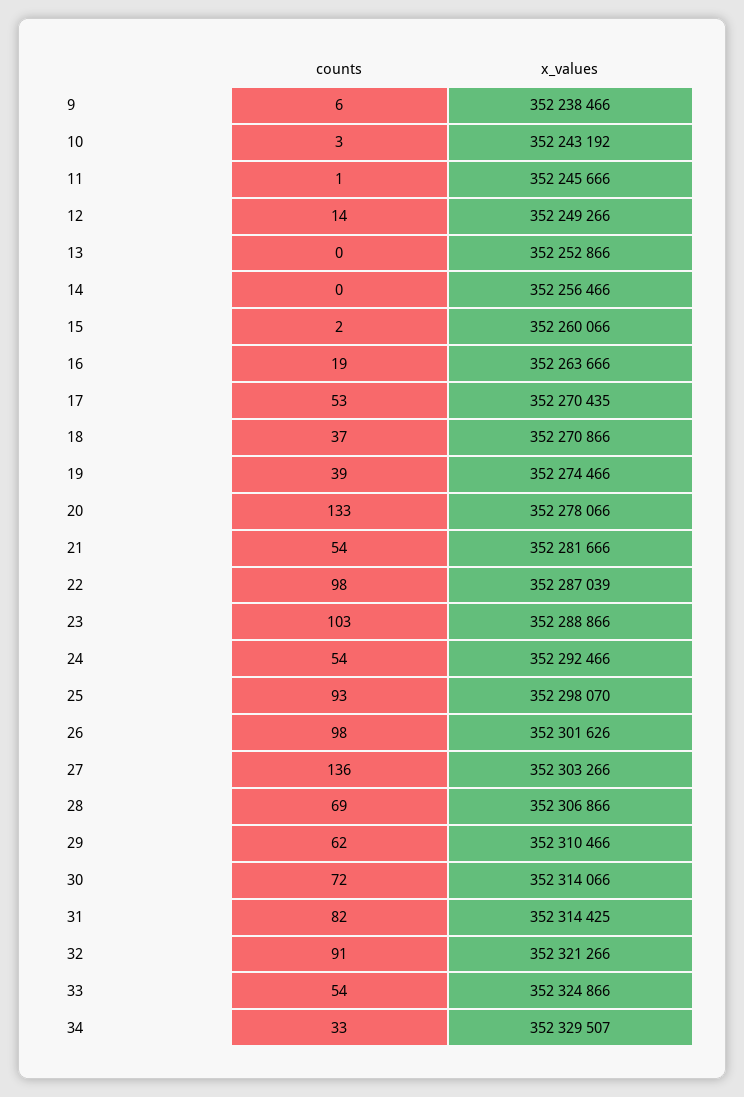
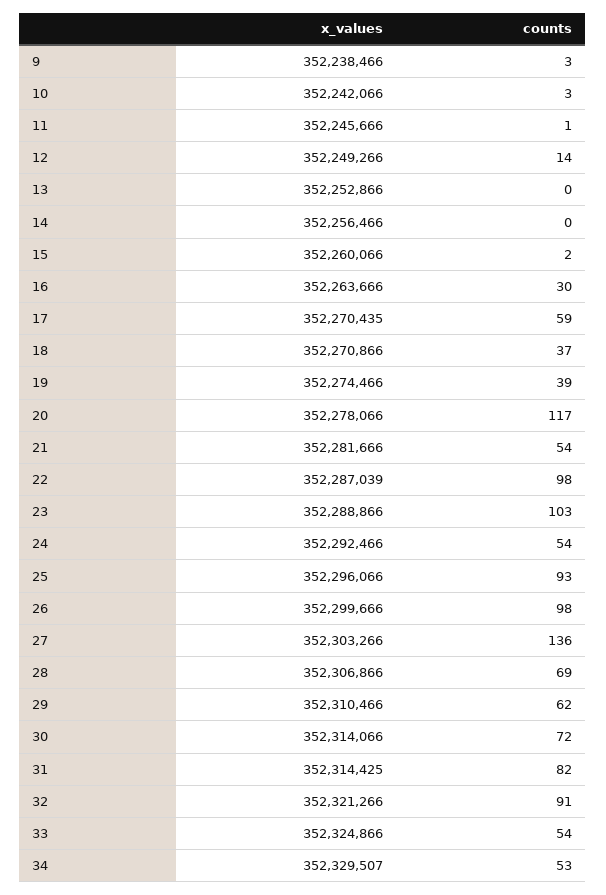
counts, 9: 6 -> 3
x_values, 10: 352243192 -> 352242066
counts, 16: 19 -> 30
counts, 17: 53 -> 59
counts, 20: 133 -> 117
x_values, 25: 352298070 -> 352296066
x_values, 26: 352301626 -> 352299666
counts, 34: 33 -> 53

